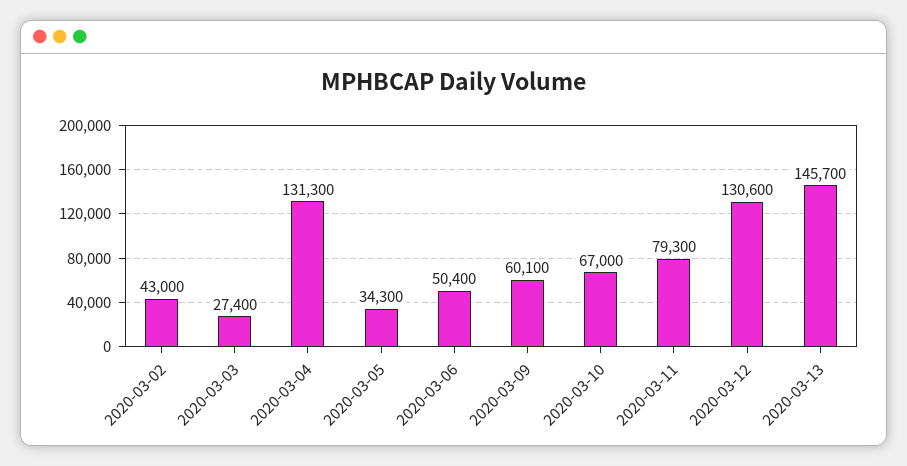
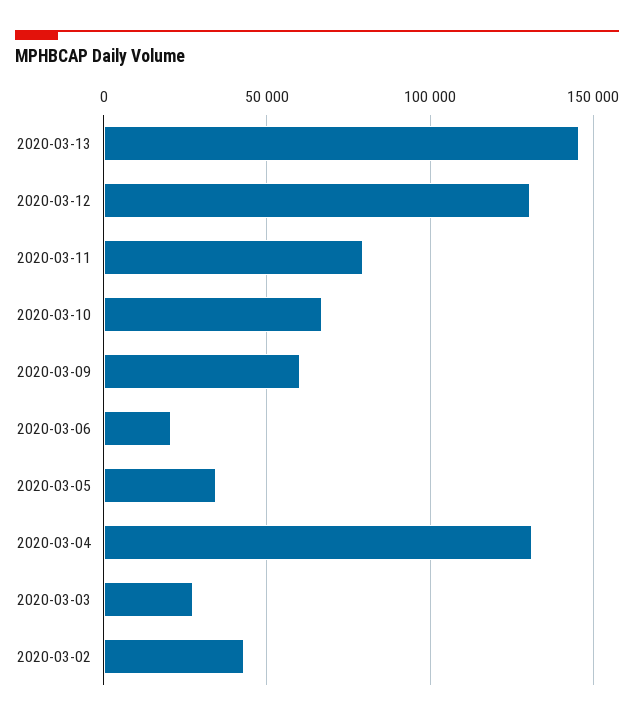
2020-03-06: 50400 -> 20000

